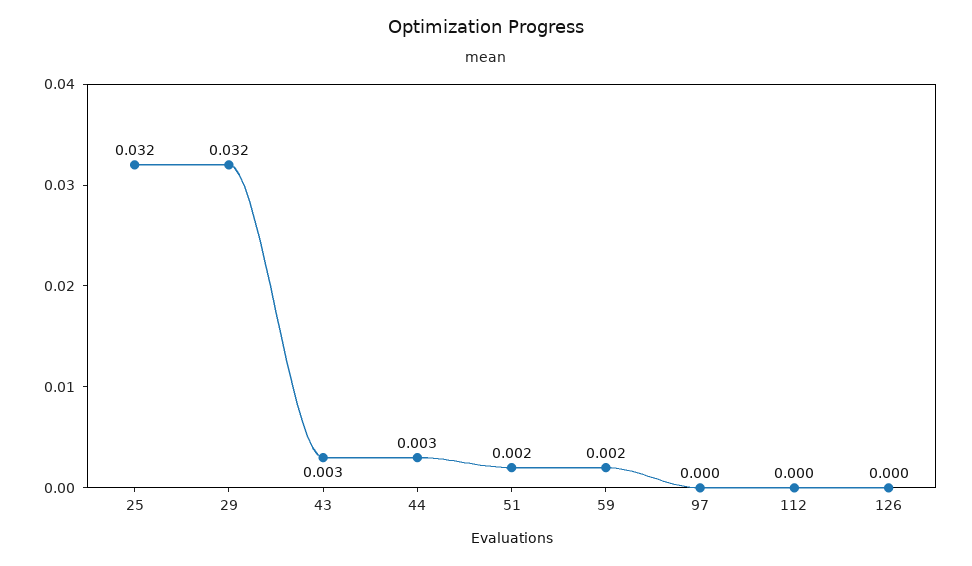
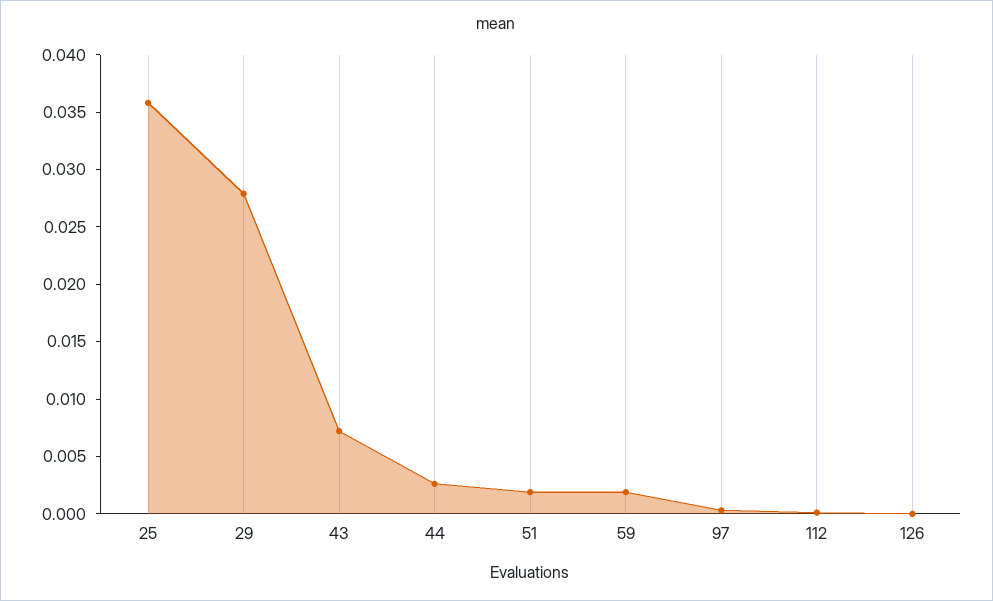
25: 0.032 -> 0.036
29: 0.032 -> 0.028
43: 0.003 -> 0.007

